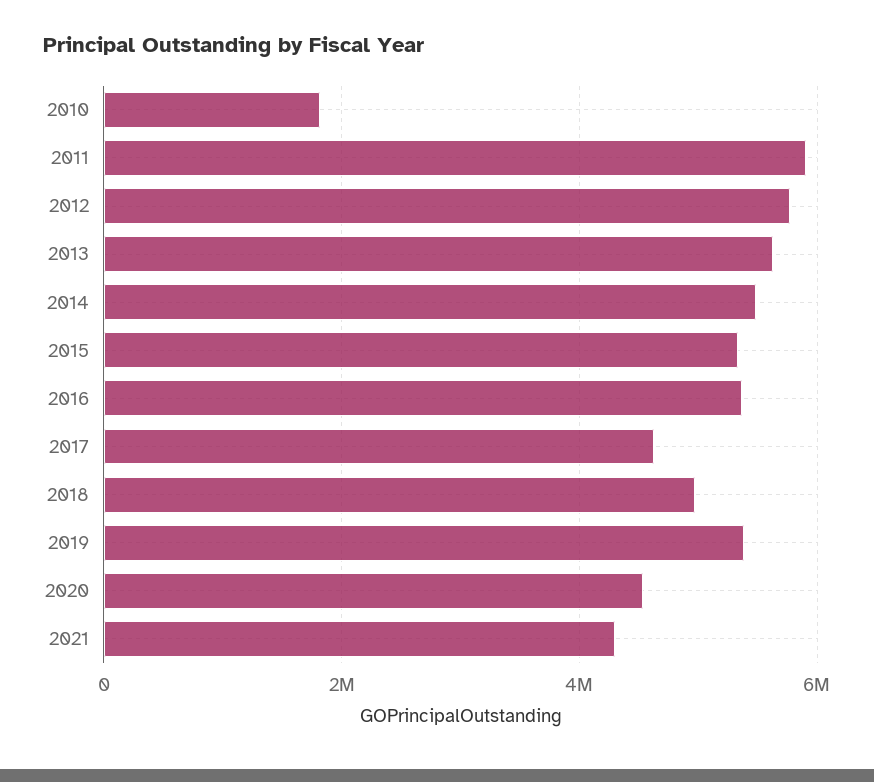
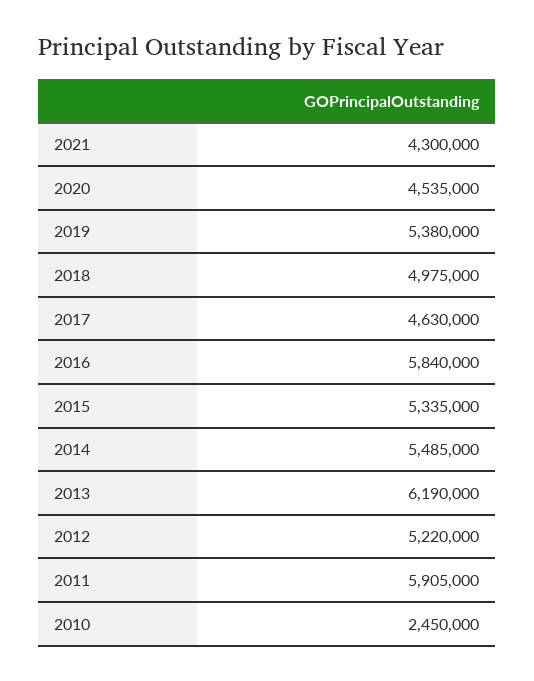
2010: 1800000 -> 2450000
2012: 5800000 -> 5220000
2013: 5600000 -> 6190000
2016: 5400000 -> 5840000

